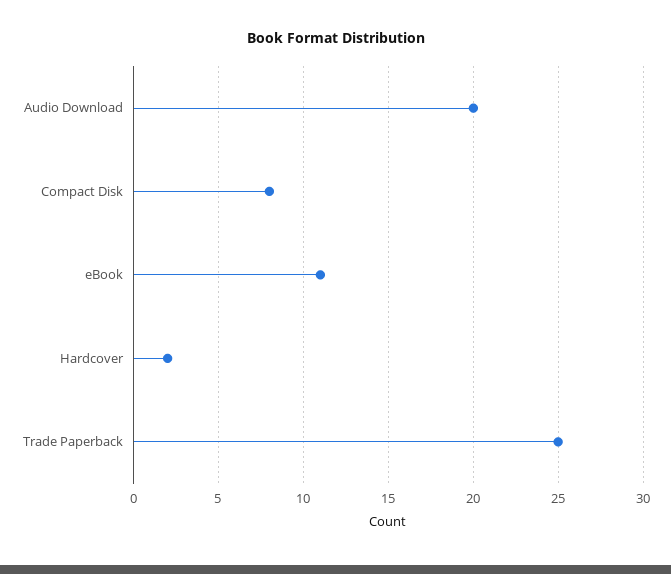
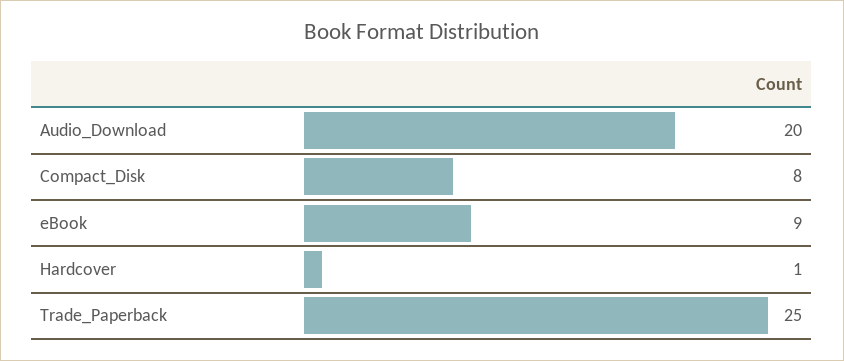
eBook: 11 -> 9
Hardcover: 2 -> 1

